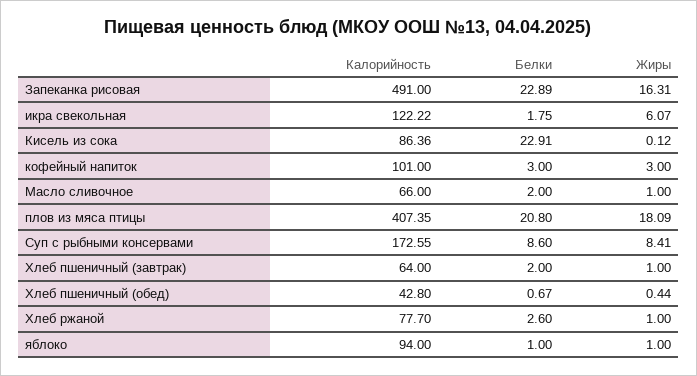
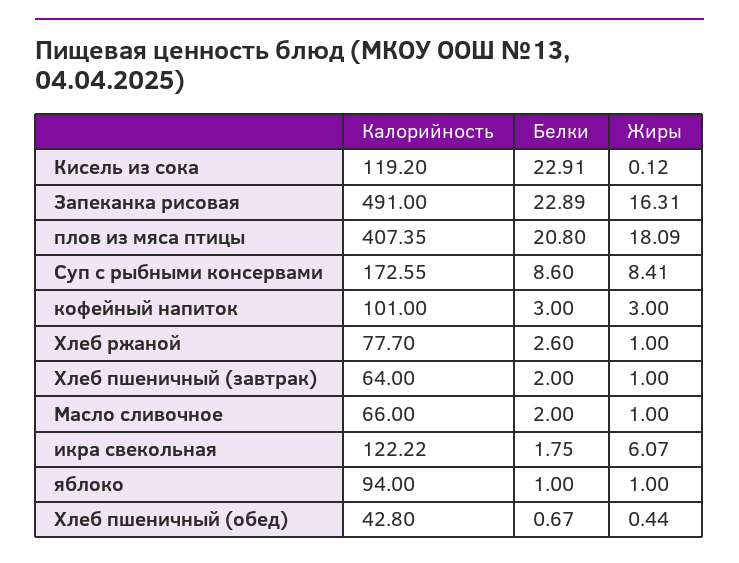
Калорийность, Кисель из сока: 86.36 -> 119.2

